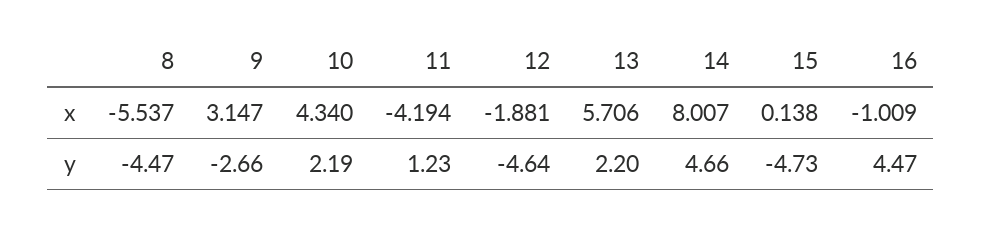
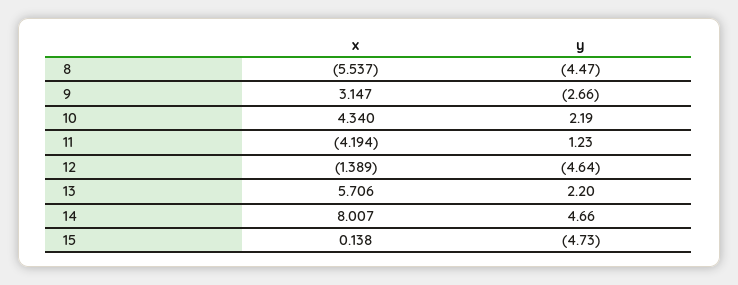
12, x: -1.881 -> -1.389
16, x: -1.009 -> none
16, y: 4.47 -> none

